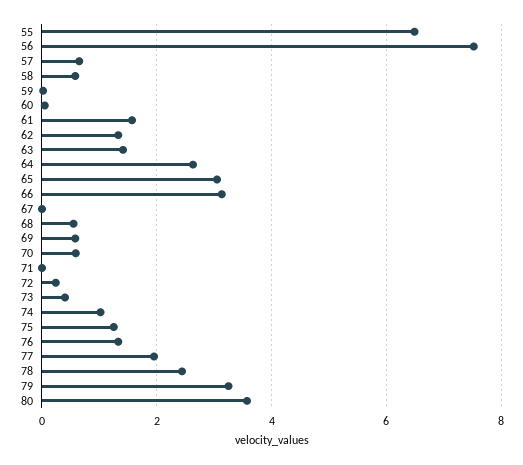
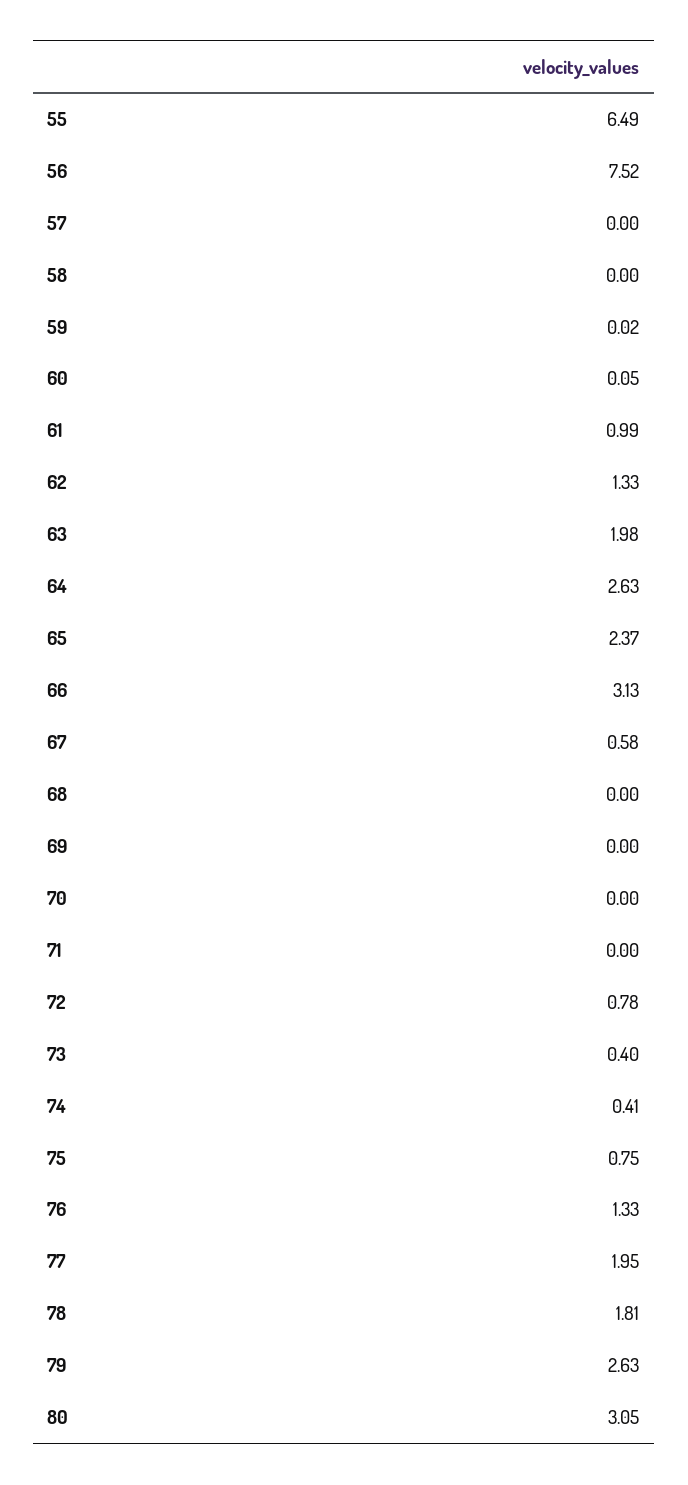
57: 0.6 -> 0
58: 0.6 -> 0
61: 1.6 -> 0.99
63: 1.4 -> 1.98
65: 3 -> 2.37
67: 0 -> 0.58
68: 0.6 -> 0
69: 0.6 -> 0
70: 0.6 -> 0
72: 0.2 -> 0.78
74: 1 -> 0.41
75: 1.2 -> 0.75
78: 2.4 -> 1.81
79: 3.2 -> 2.63
80: 3.6 -> 3.05

